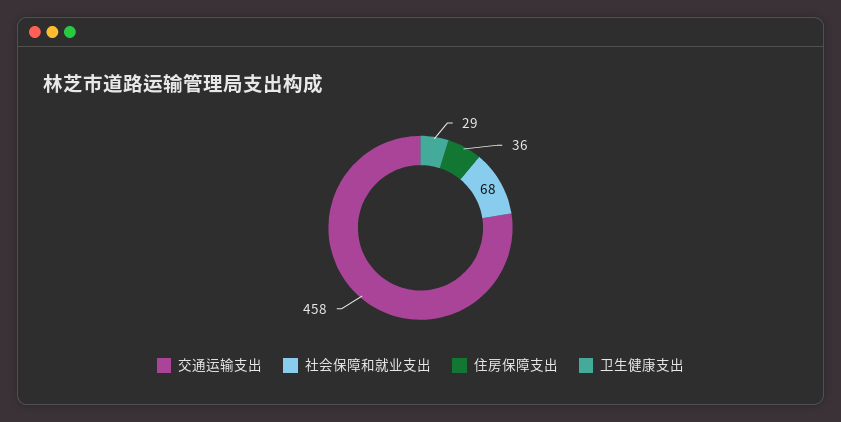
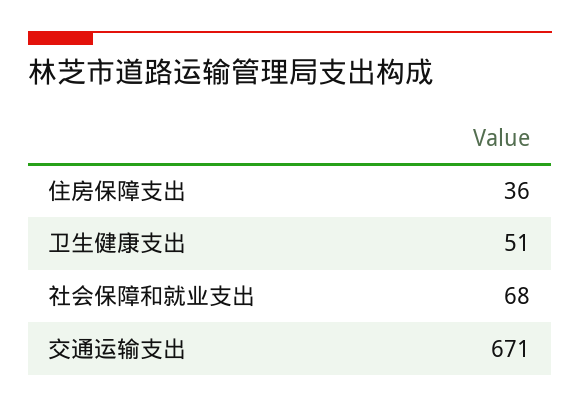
交通运输支出: 458 -> 671
卫生健康支出: 29 -> 51

